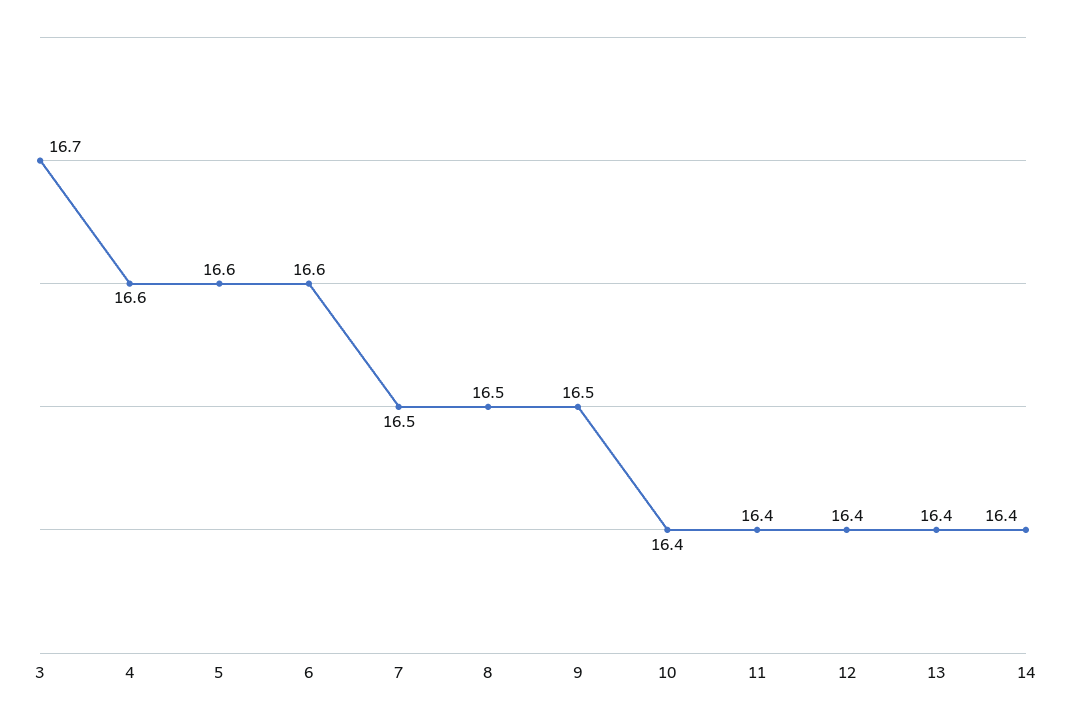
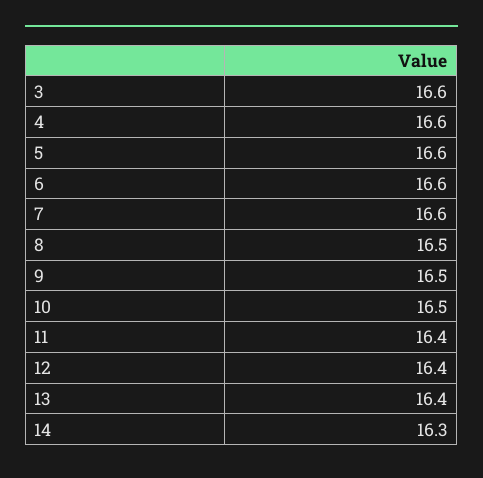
3: 16.7 -> 16.6
7: 16.5 -> 16.6
10: 16.4 -> 16.5
14: 16.4 -> 16.3

